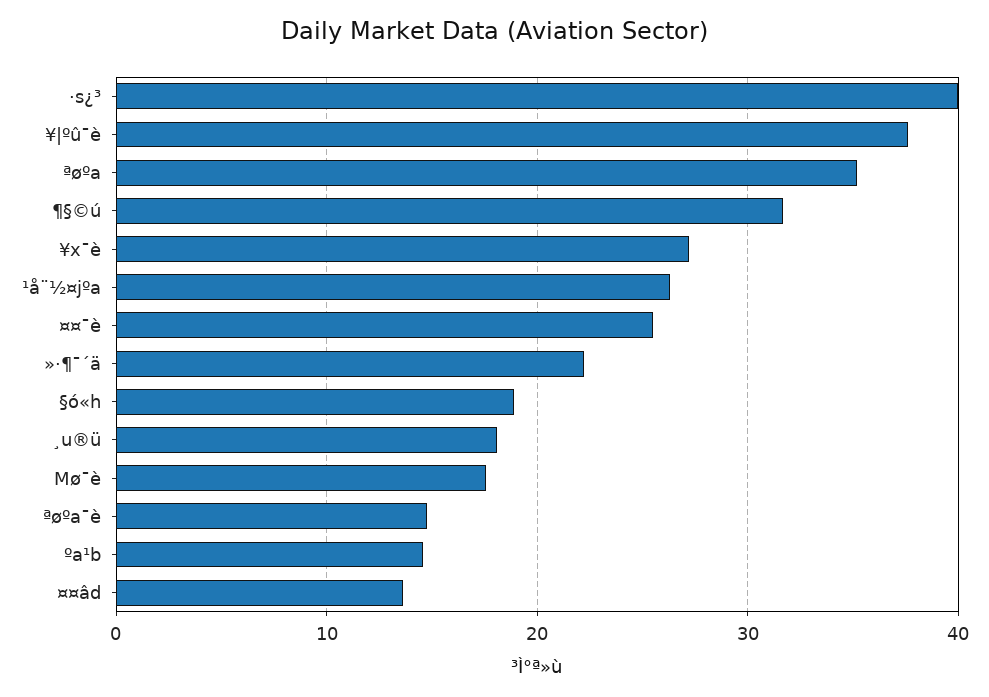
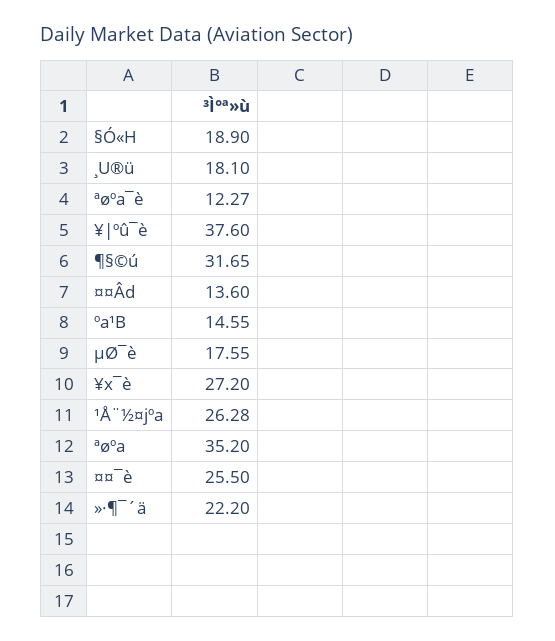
·s¿³: 40 -> none
ªøºa¯è: 15 -> 12.27

